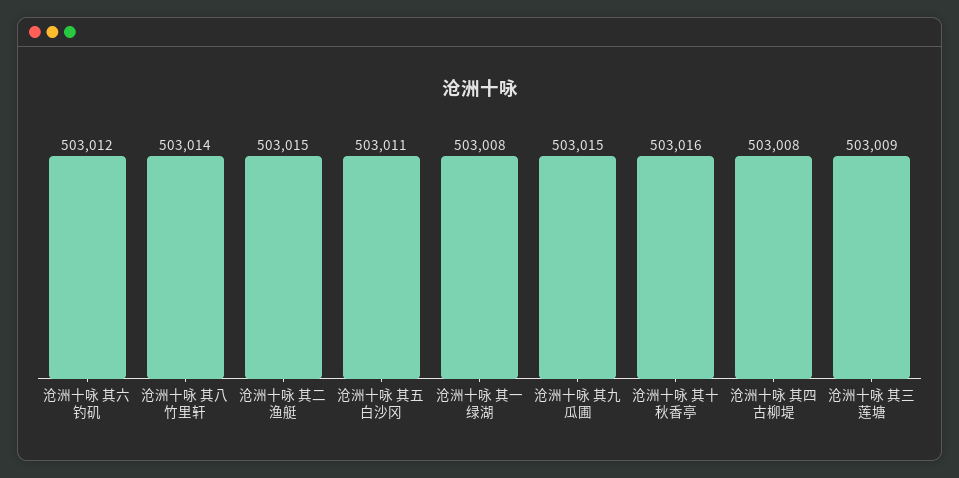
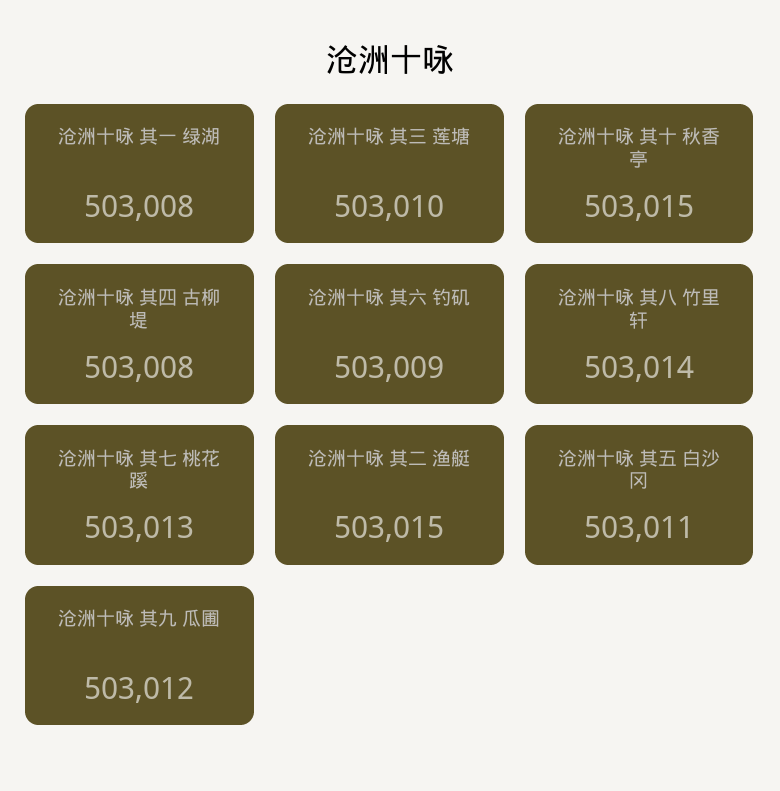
沧洲十咏 其六 钓矶: 503012 -> 503009
沧洲十咏 其九 瓜圃: 503015 -> 503012
沧洲十咏 其十 秋香亭: 503016 -> 503015
沧洲十咏 其三 莲塘: 503009 -> 503010
沧洲十咏 其七 桃花蹊: none -> 503013

